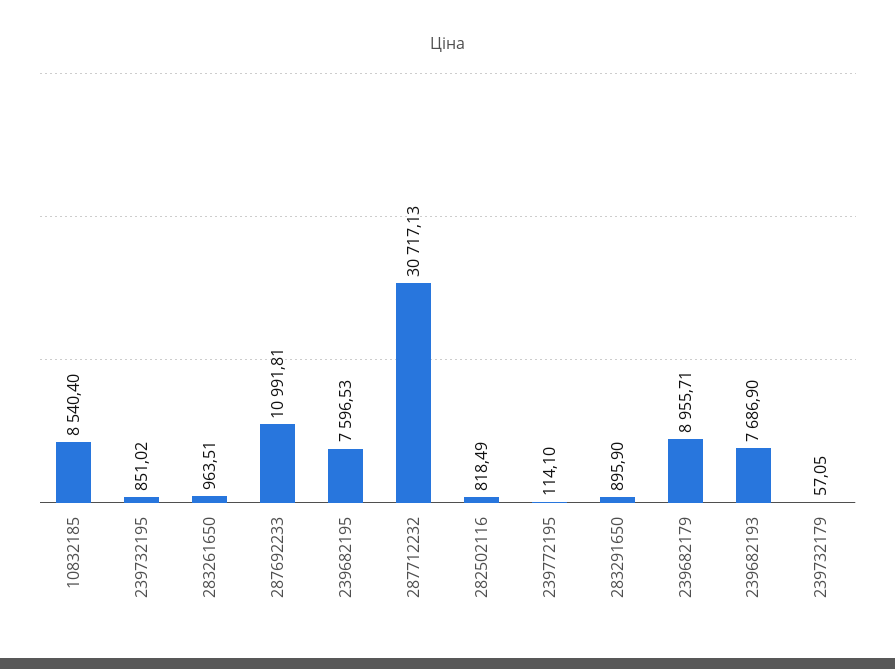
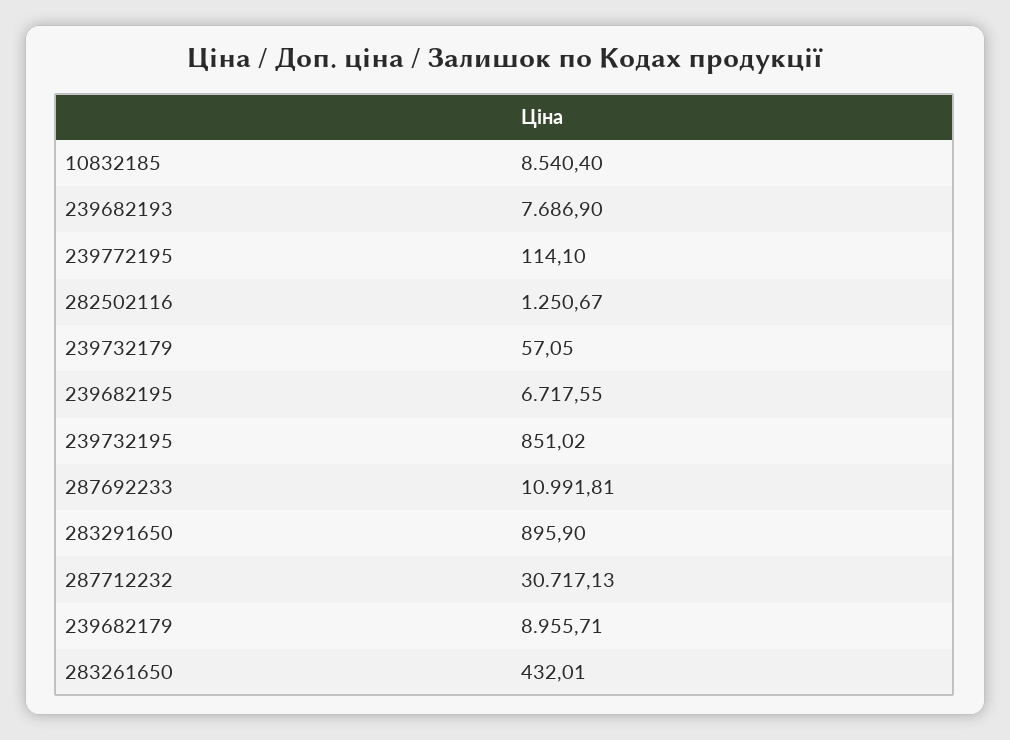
283261650: 963.51 -> 432.01
239682195: 7596.53 -> 6717.55
282502116: 818.49 -> 1250.67

